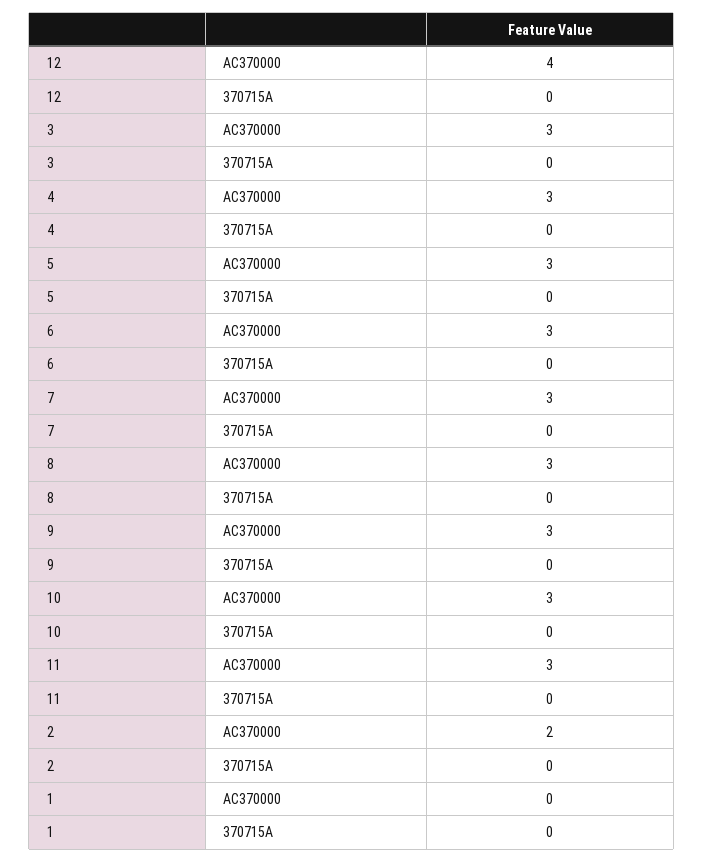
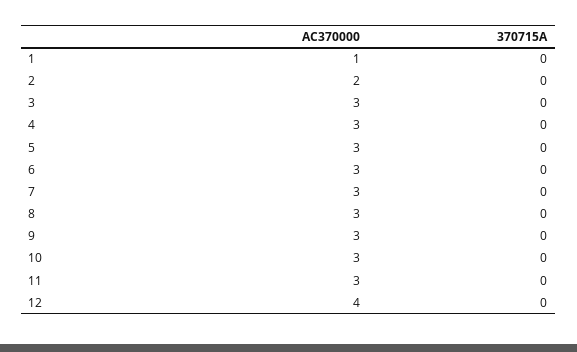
1, AC370000: 0 -> 1

